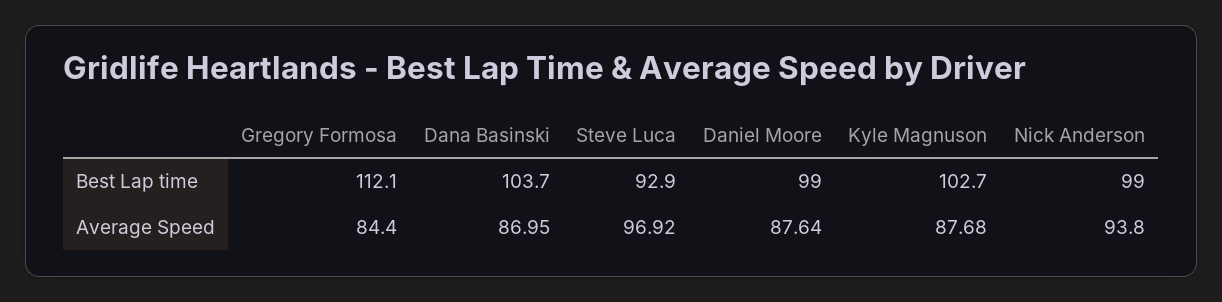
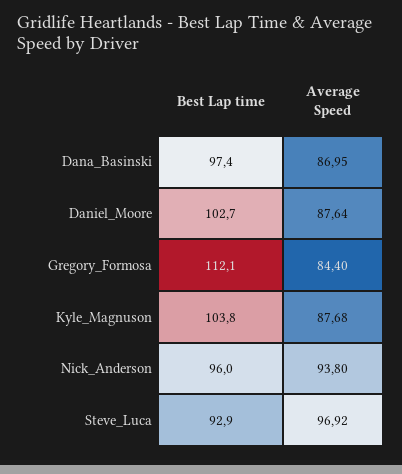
Dana Basinski, Best Lap time: 103.7 -> 97.4
Daniel Moore, Best Lap time: 99 -> 102.7
Kyle Magnuson, Best Lap time: 102.7 -> 103.8
Nick Anderson, Best Lap time: 99 -> 96

